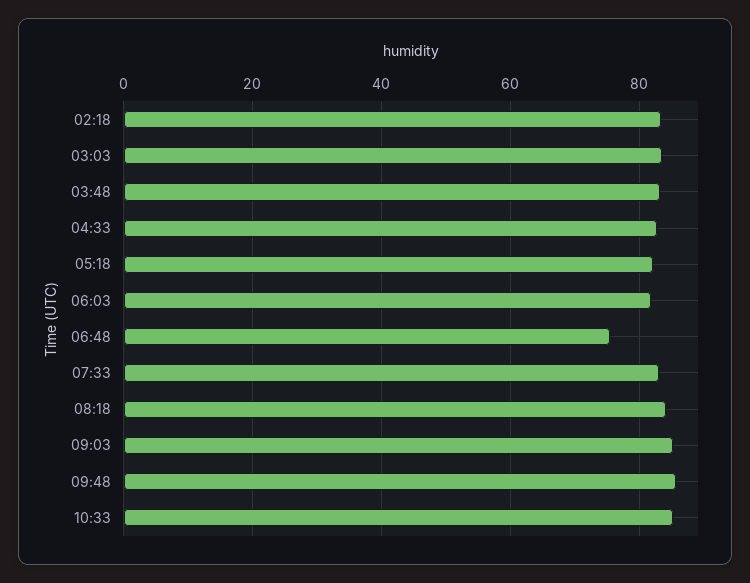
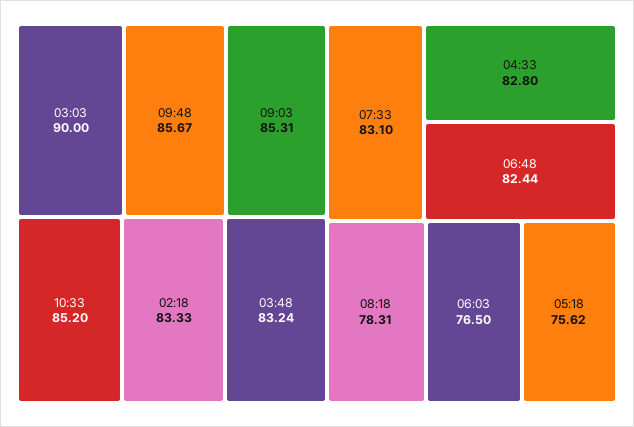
03:03: 84 -> 90
05:18: 82 -> 75.62
06:03: 82 -> 76.5
06:48: 76 -> 82.44
08:18: 84 -> 78.31

